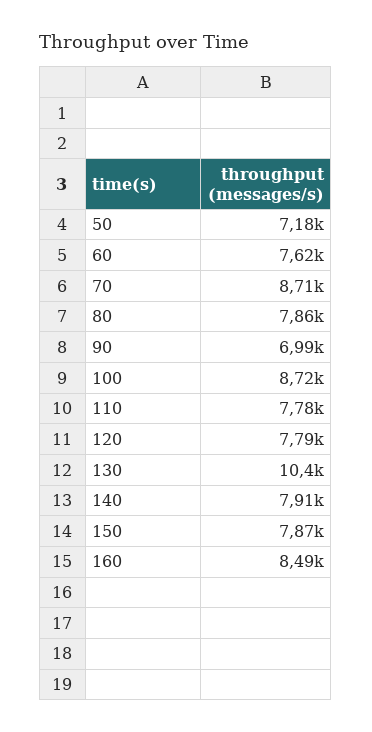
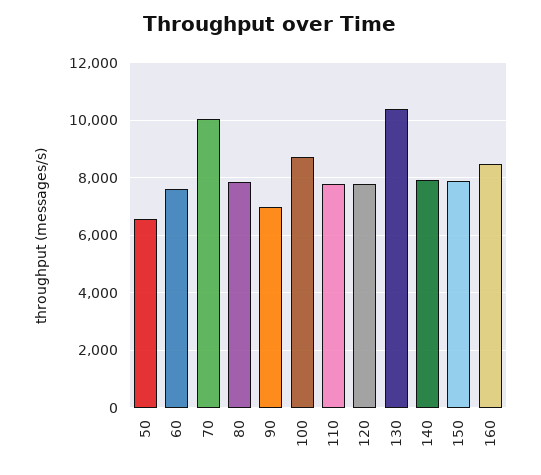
50: 7180 -> 6500
70: 8710 -> 10000

